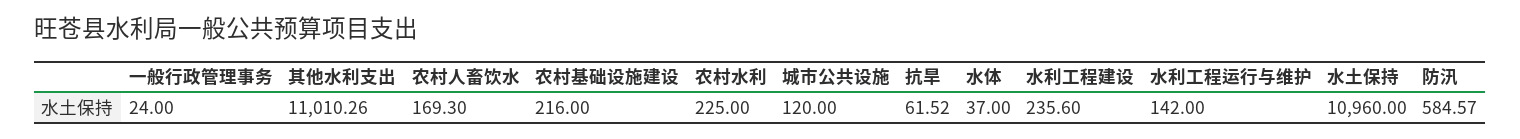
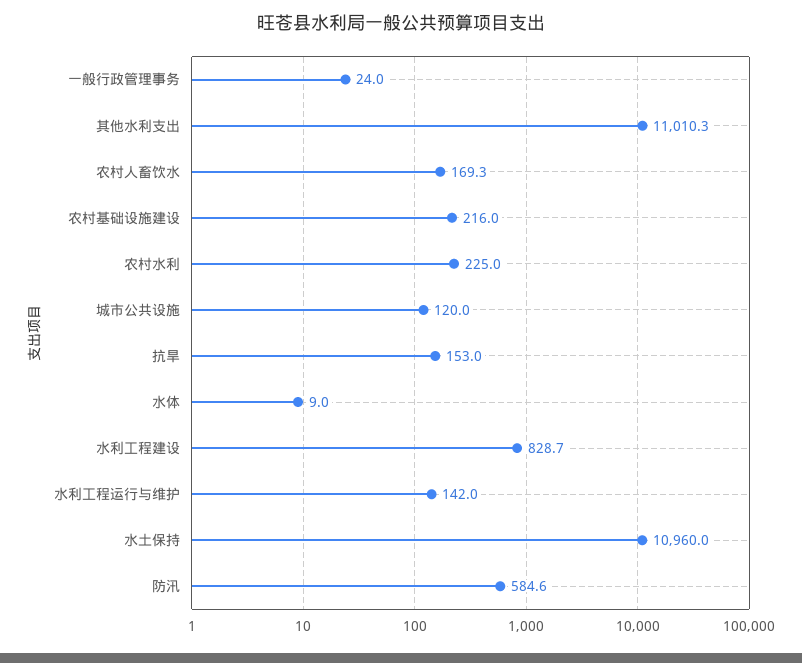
抗旱: 61.52 -> 153
水体: 37 -> 9
水利工程建设: 235.6 -> 828.7

